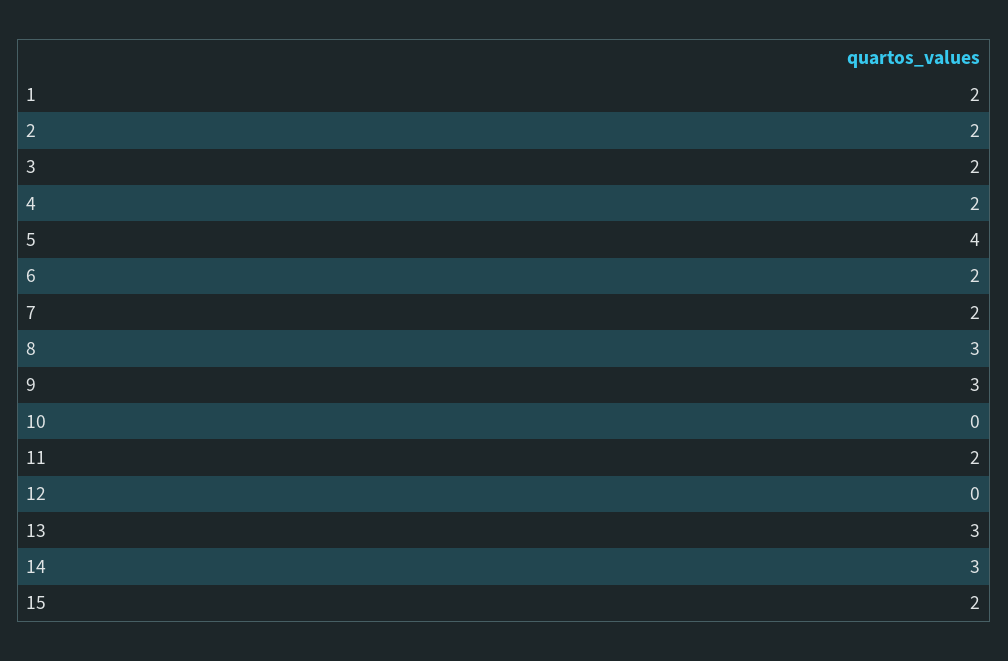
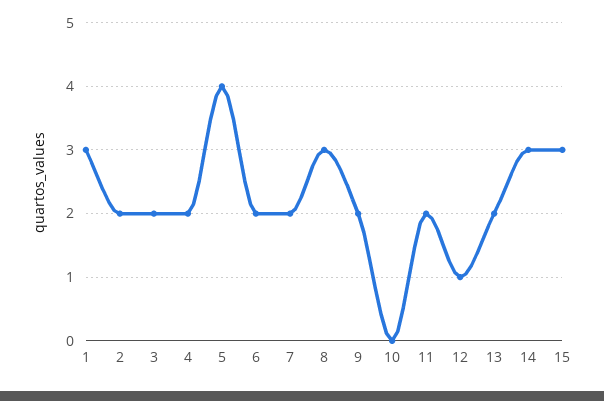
1: 2 -> 3
9: 3 -> 2
12: 0 -> 1
13: 3 -> 2
15: 2 -> 3

